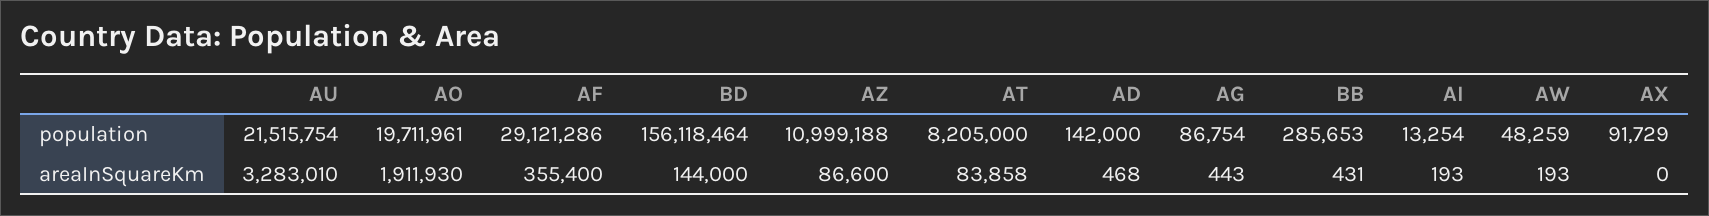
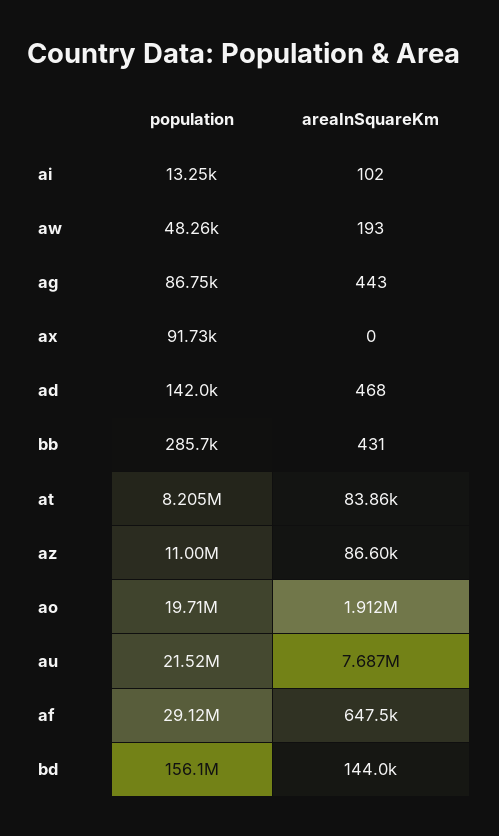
AU, areaInSquareKm: 3283010 -> 7687000
AF, areaInSquareKm: 355400 -> 647500
AI, areaInSquareKm: 193 -> 102

